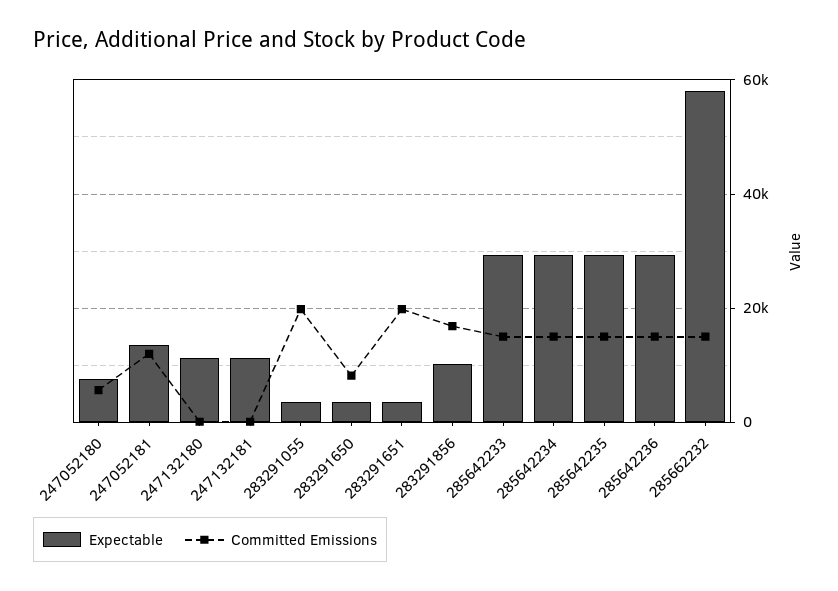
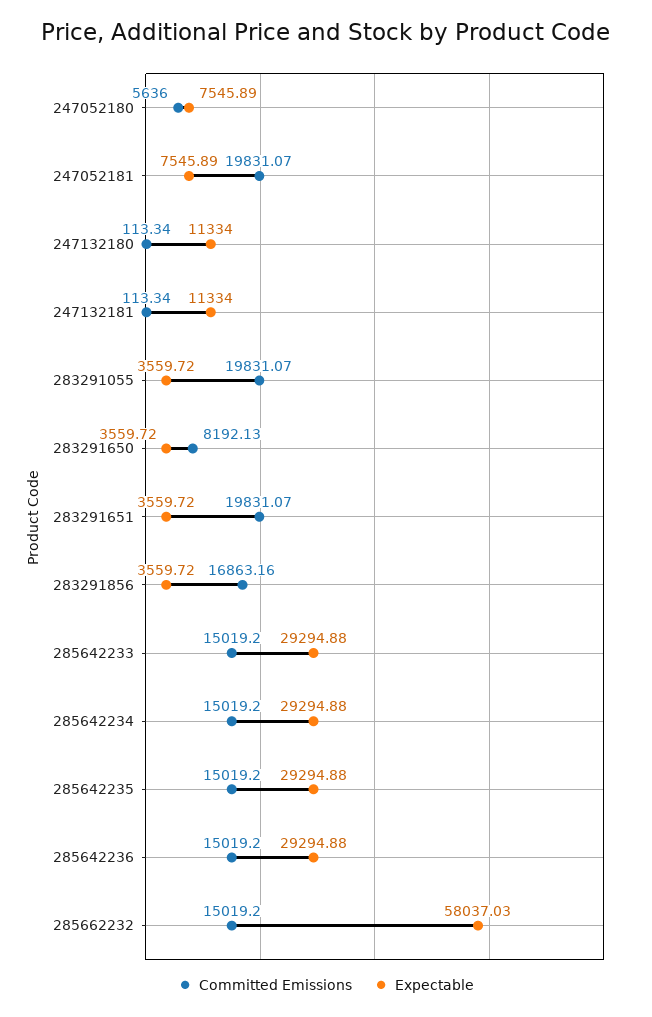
Expectable, 247052181: 14000 -> 7545.89
Committed Emissions, 247052181: 12000 -> 19831.07
Expectable, 283291856: 10000 -> 3559.72

